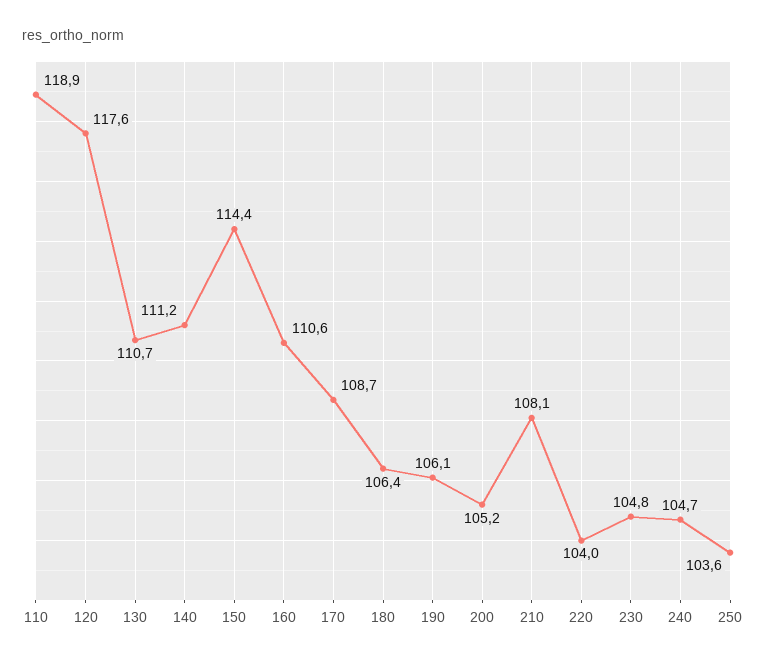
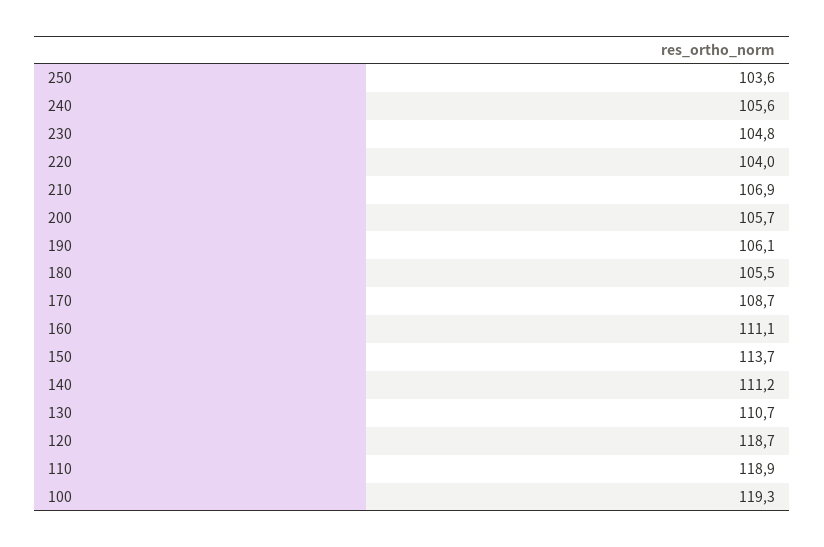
120: 117.6 -> 118.7
150: 114.4 -> 113.7
160: 110.6 -> 111.1
180: 106.4 -> 105.5
200: 105.2 -> 105.7
210: 108.1 -> 106.9
240: 104.7 -> 105.6
100: none -> 119.3

